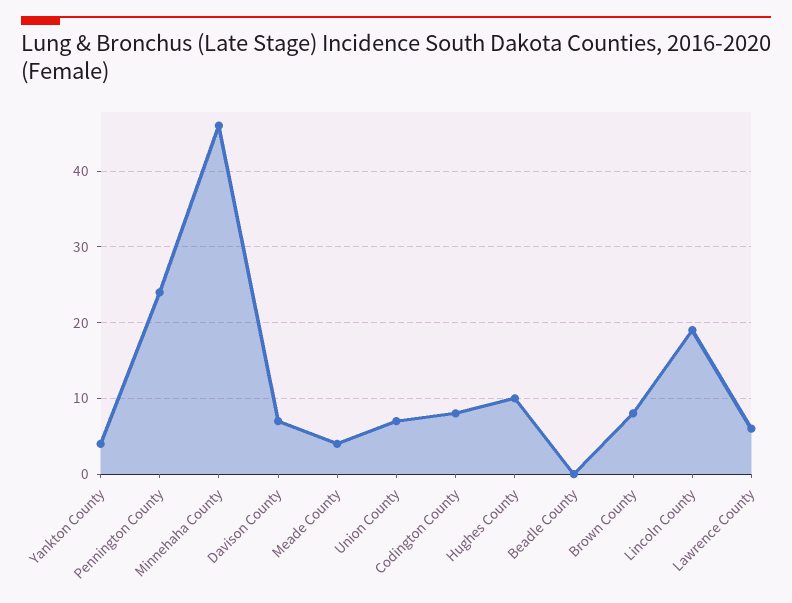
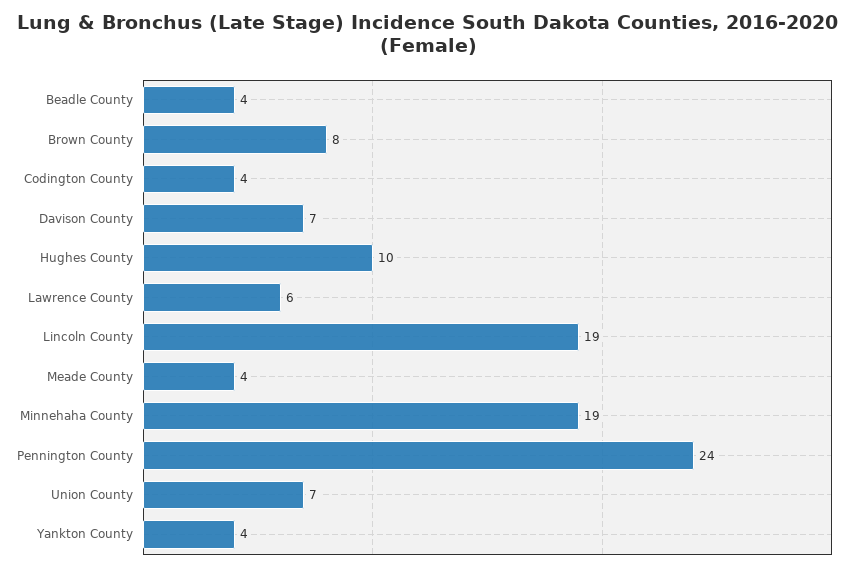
Minnehaha County: 46 -> 19
Codington County: 8 -> 4
Beadle County: 0 -> 4

